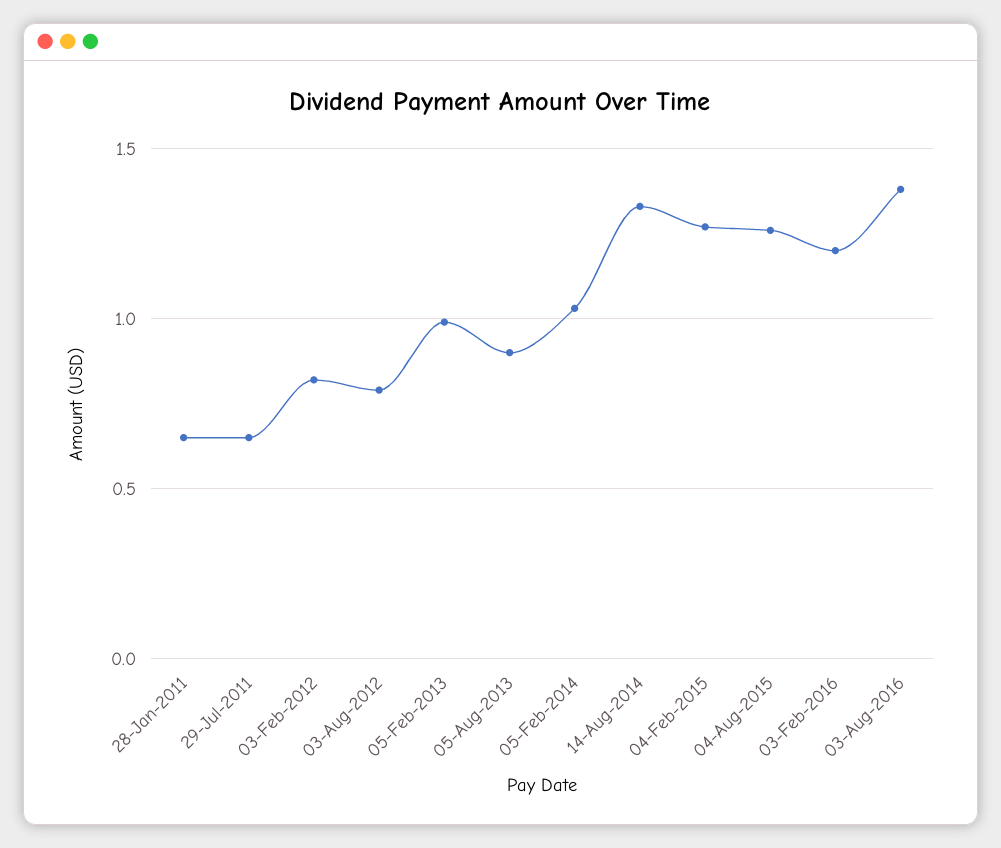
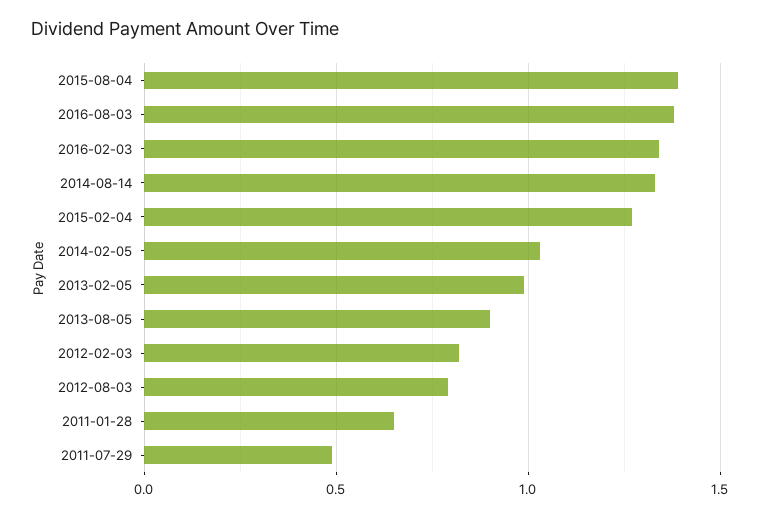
29-Jul-2011: 0.65 -> 0.5
04-Aug-2015: 1.25 -> 1.4
03-Feb-2016: 1.2 -> 1.35

